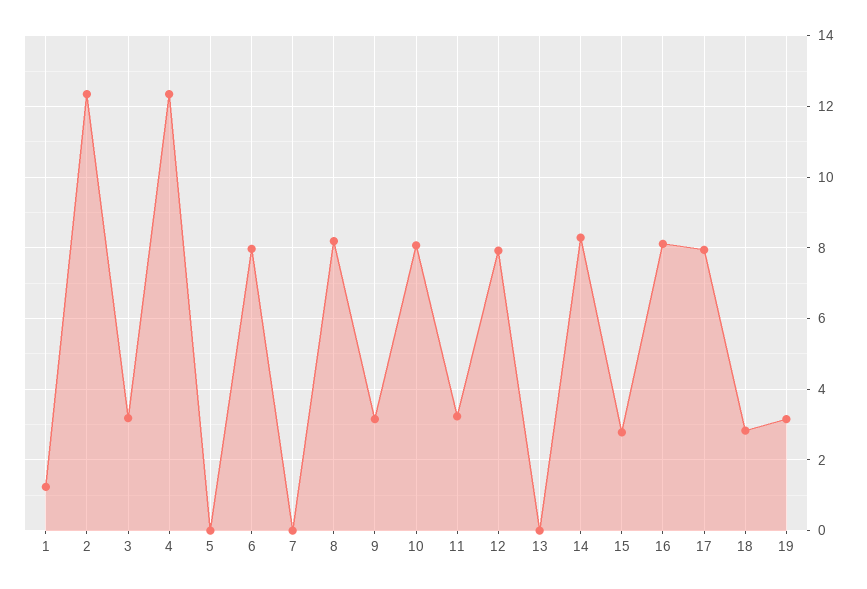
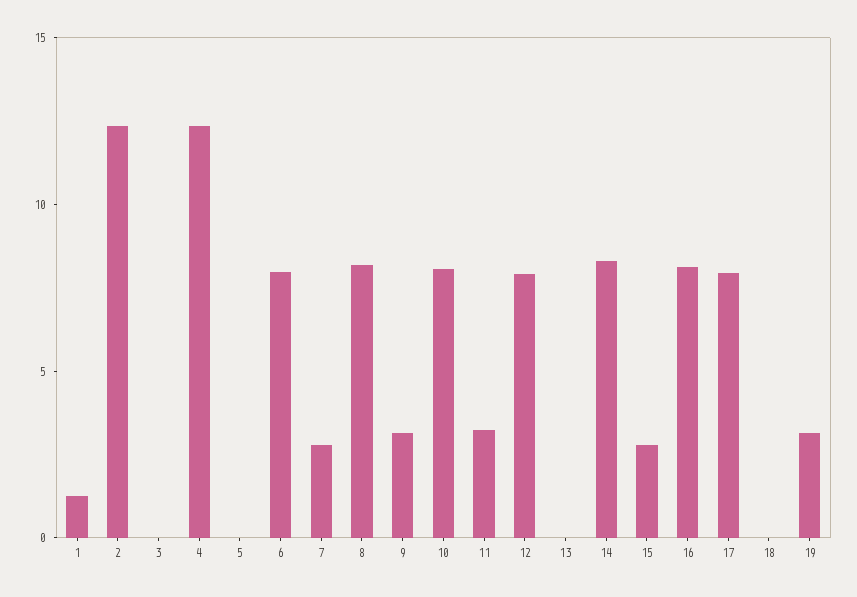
3: 3.2 -> 0
7: 0 -> 3
18: 2.8 -> 0

